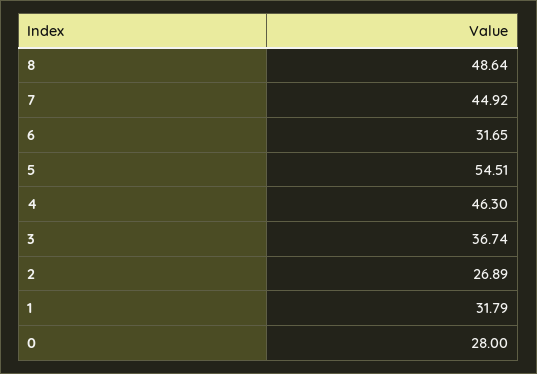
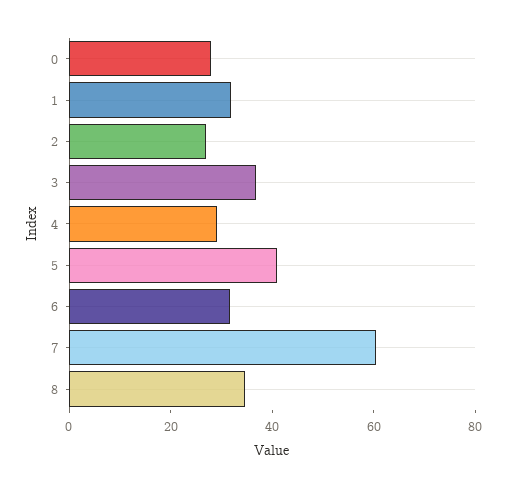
8: 48.64 -> 35
7: 44.92 -> 60
5: 54.51 -> 40
4: 46.3 -> 30

